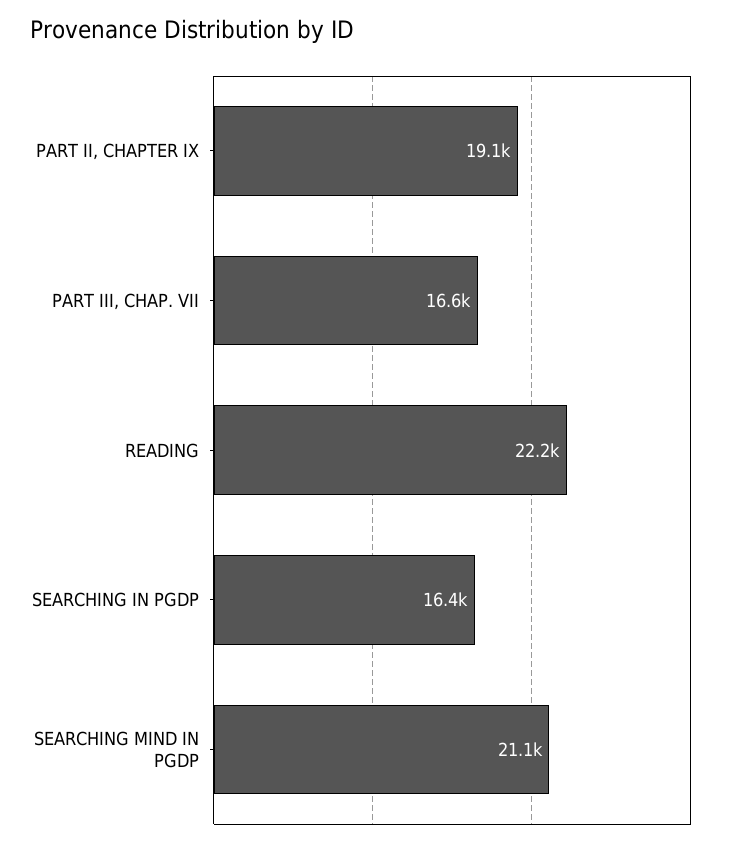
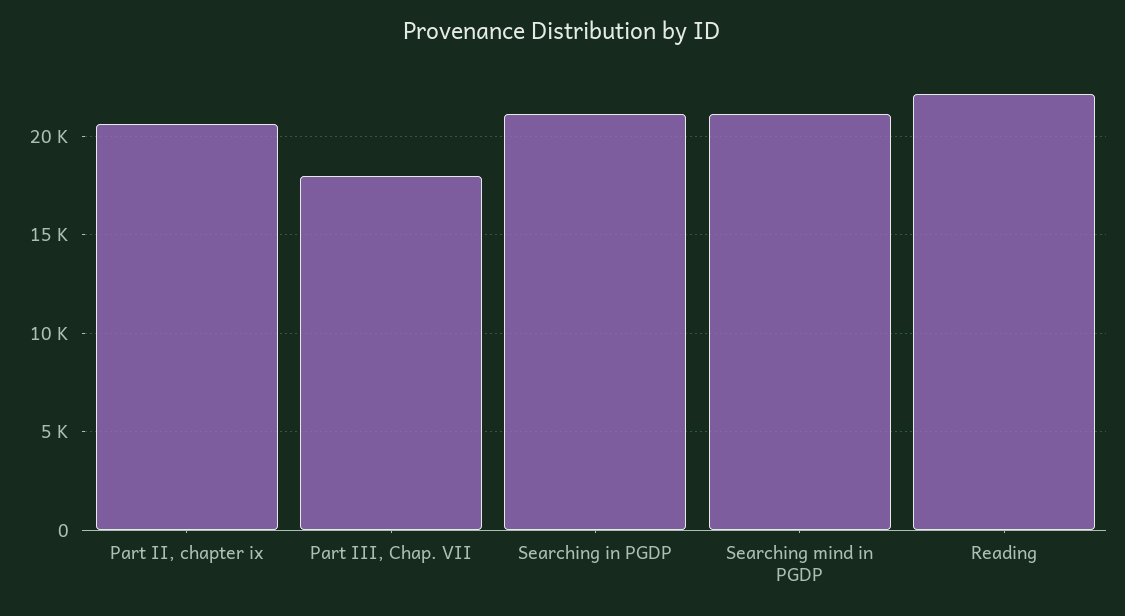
PART II, CHAPTER IX: 19100 -> 20500
PART III, CHAP. VII: 16600 -> 18000
SEARCHING IN PGDP: 16400 -> 21000

